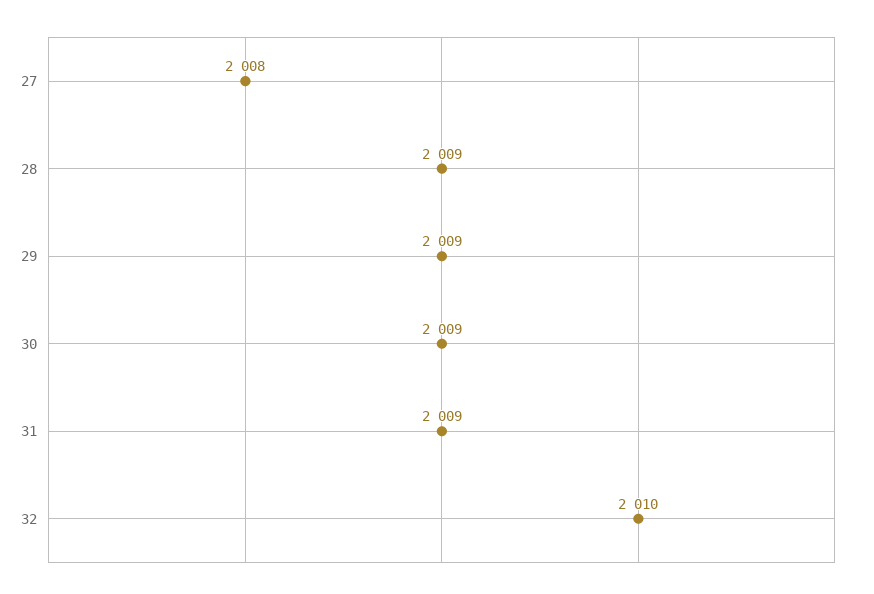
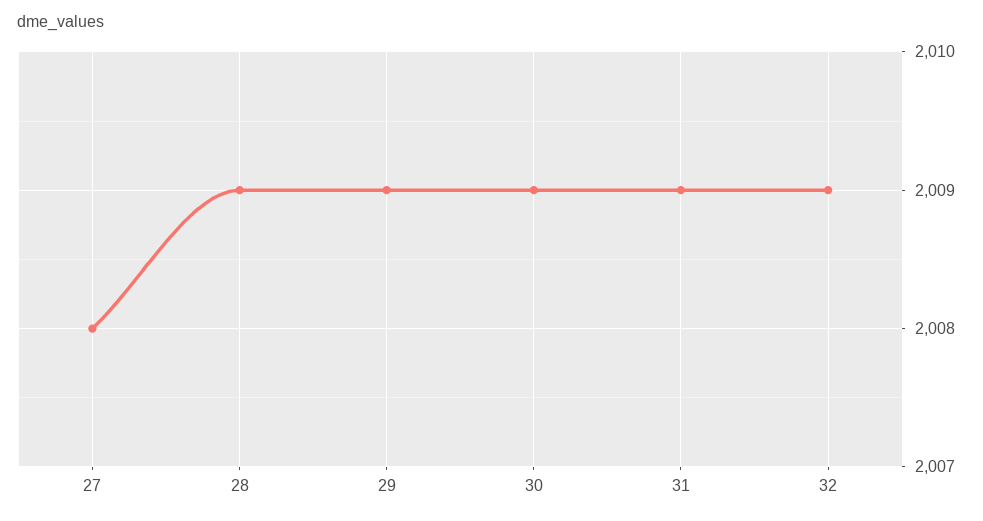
32: 2010 -> 2009

